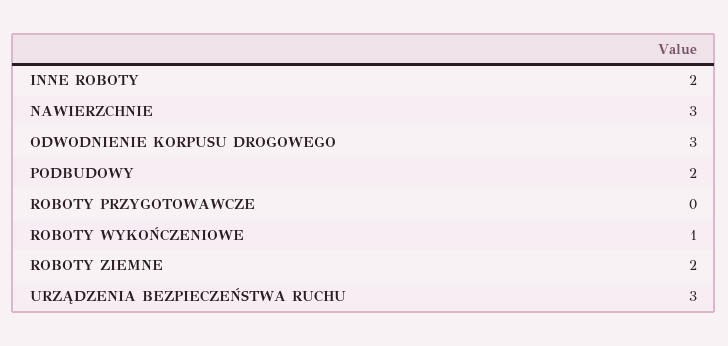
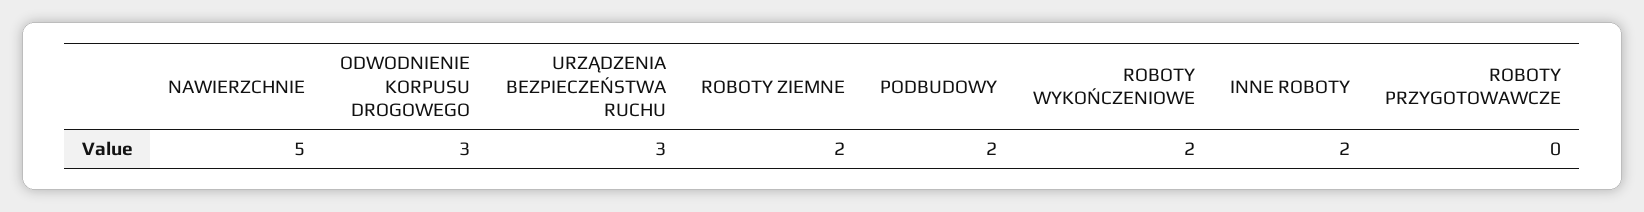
NAWIERZCHNIE: 3 -> 5
ROBOTY WYKOŃCZENIOWE: 1 -> 2

